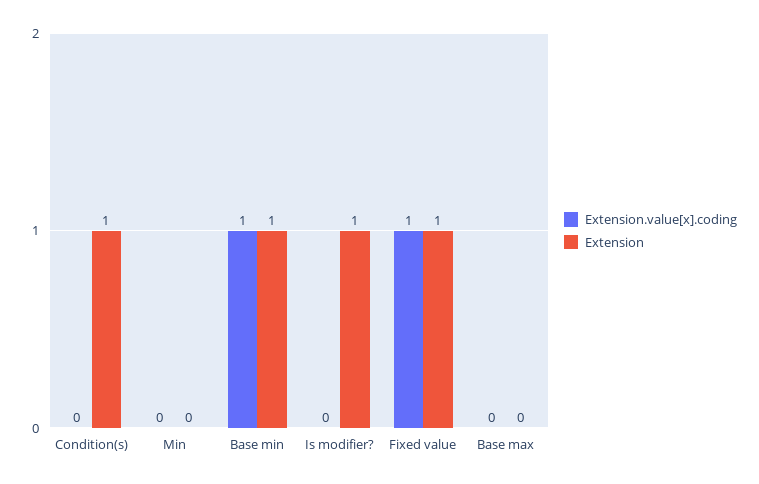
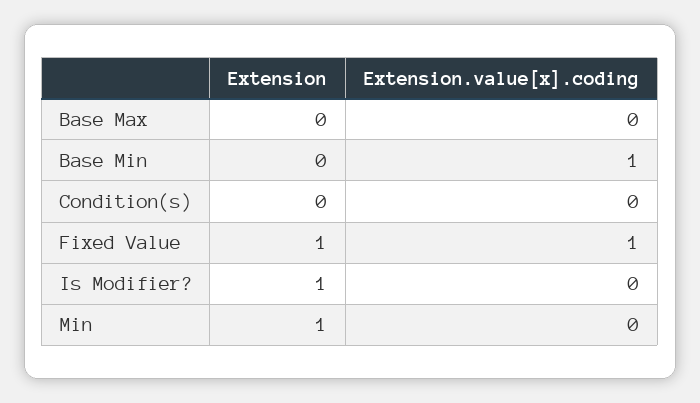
Extension, Condition(s): 1 -> 0
Extension, Min: 0 -> 1
Extension, Base min: 1 -> 0

